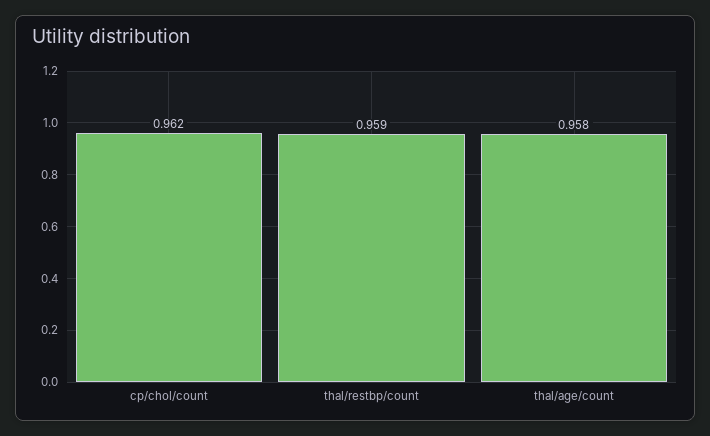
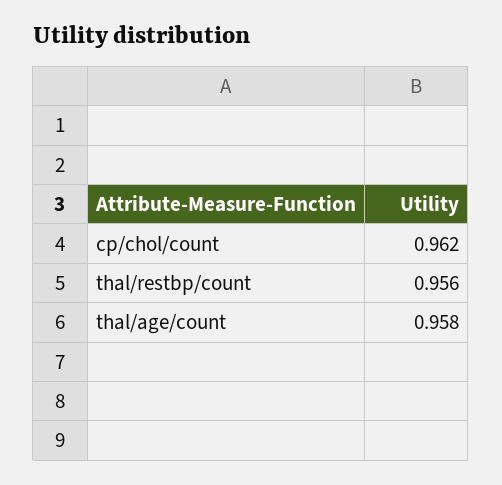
thal/restbp/count: 0.959 -> 0.956

